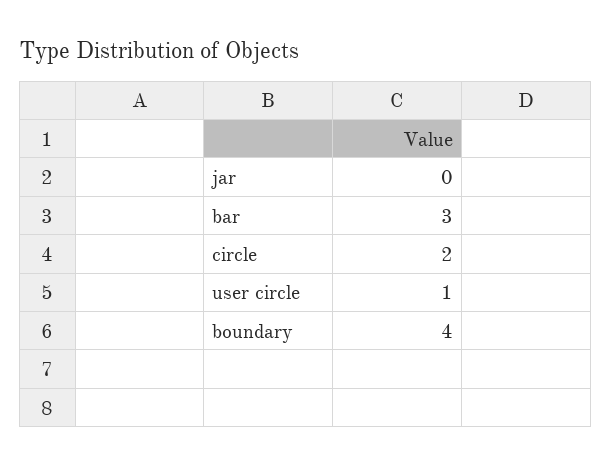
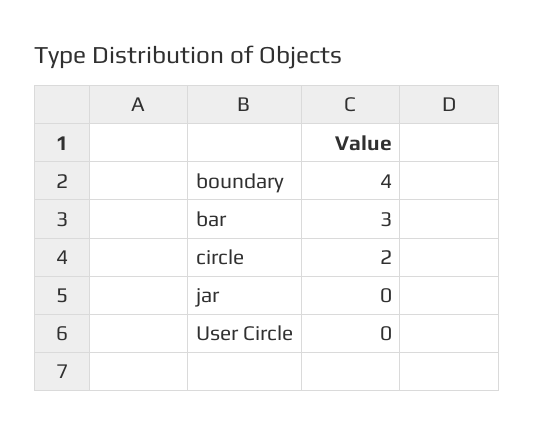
user circle: 1 -> 0

